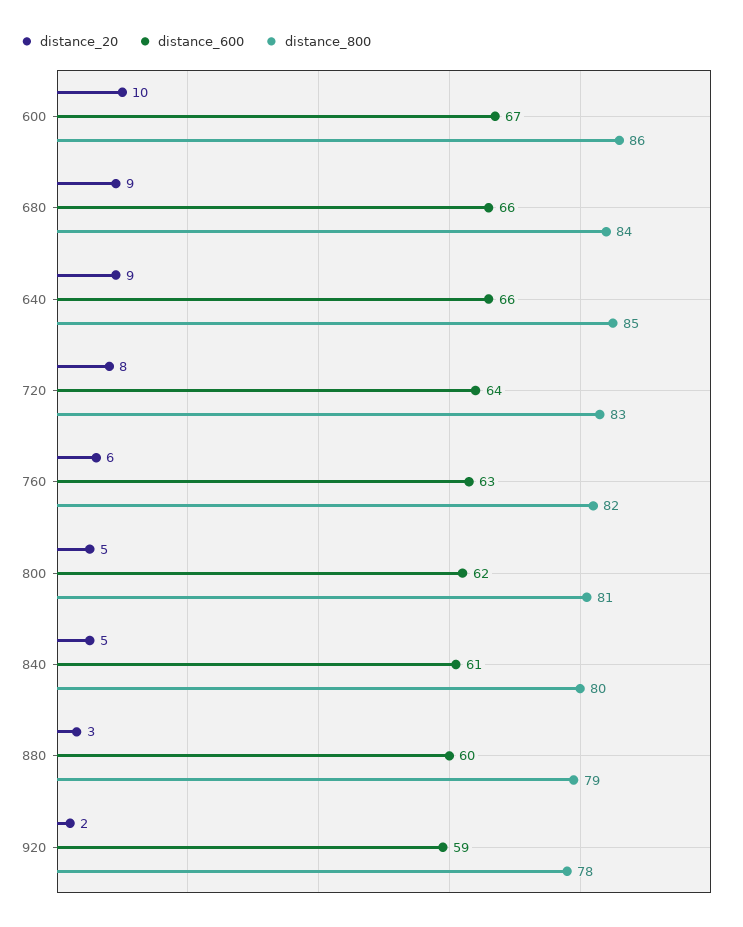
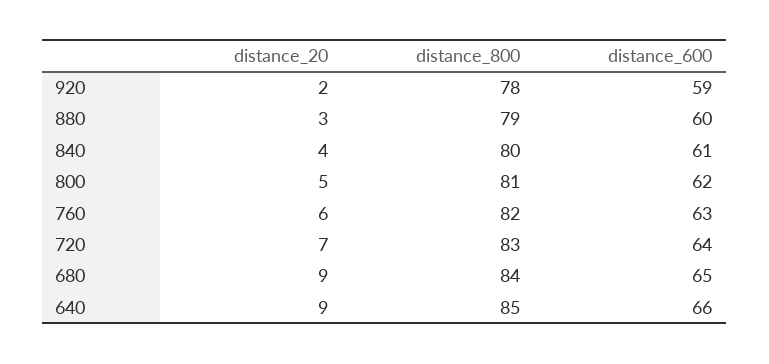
distance_20, 600: 10 -> none
distance_600, 600: 67 -> none
distance_800, 600: 86 -> none
distance_600, 680: 66 -> 65
distance_20, 720: 8 -> 7
distance_20, 840: 5 -> 4

